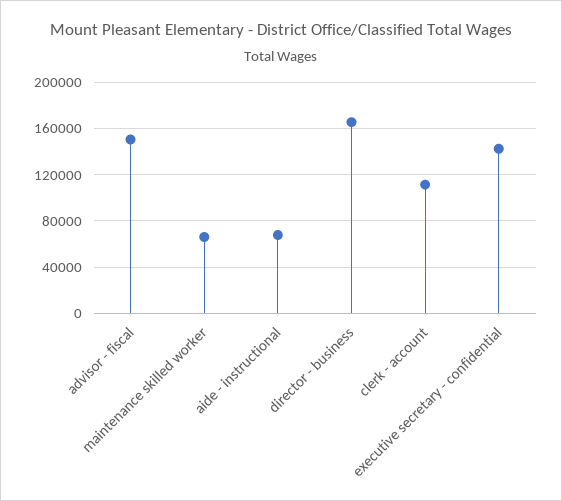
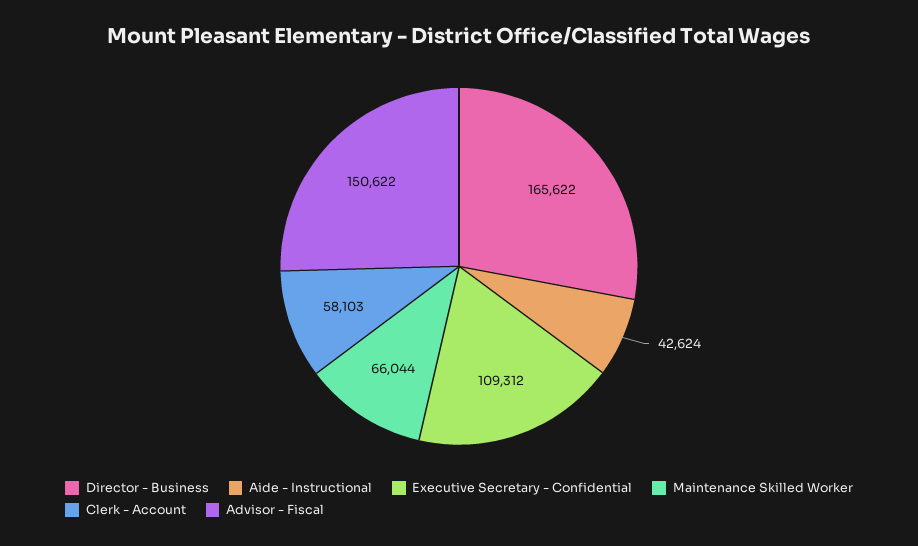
aide - instructional: 70000 -> 42624
clerk - account: 110000 -> 58103
executive secretary - confidential: 140000 -> 109312

